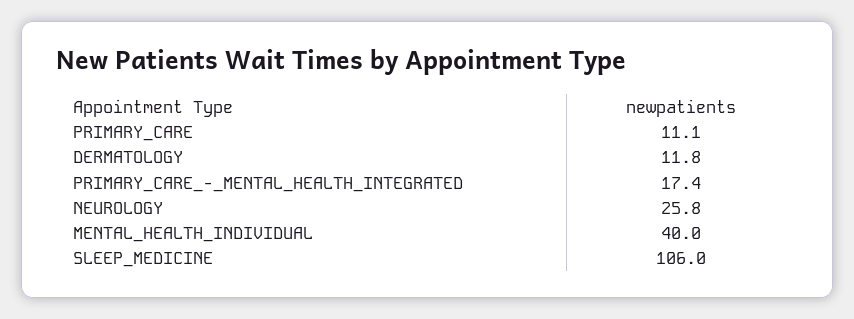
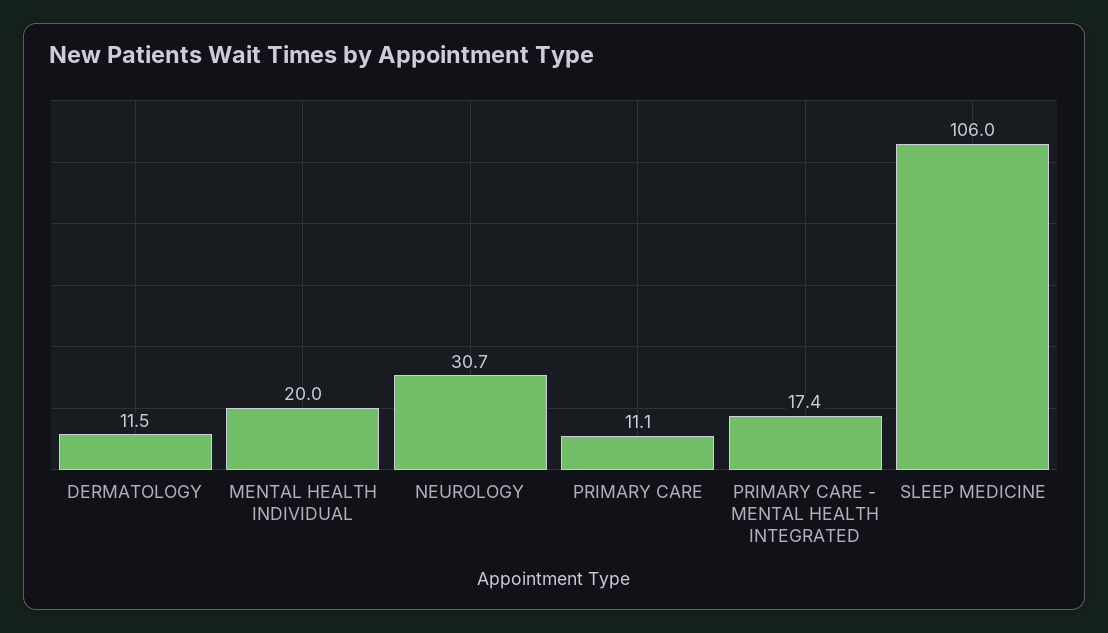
DERMATOLOGY: 11.8 -> 11.5
NEUROLOGY: 25.8 -> 30.7
MENTAL_HEALTH_INDIVIDUAL: 40 -> 20

